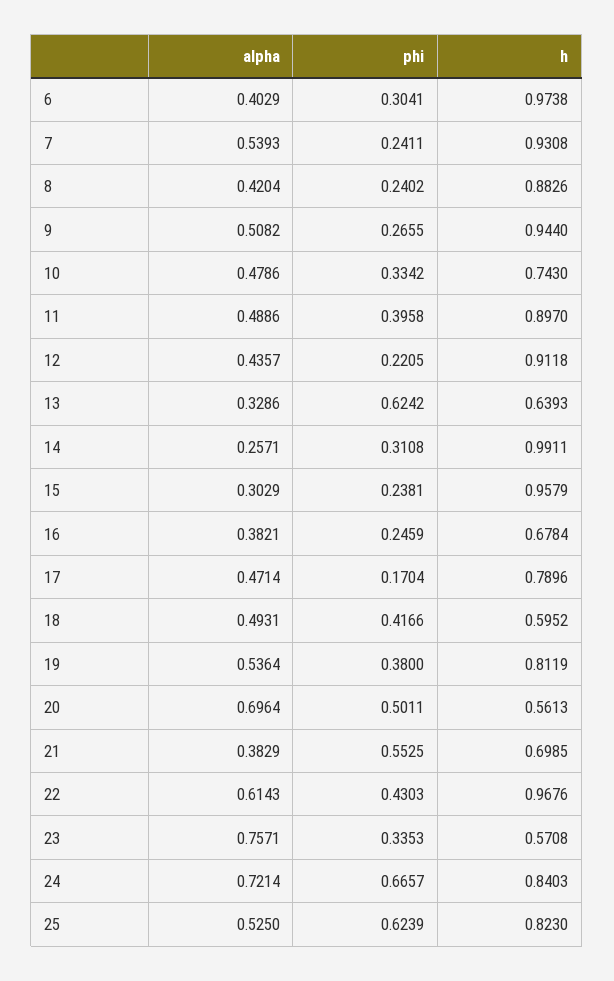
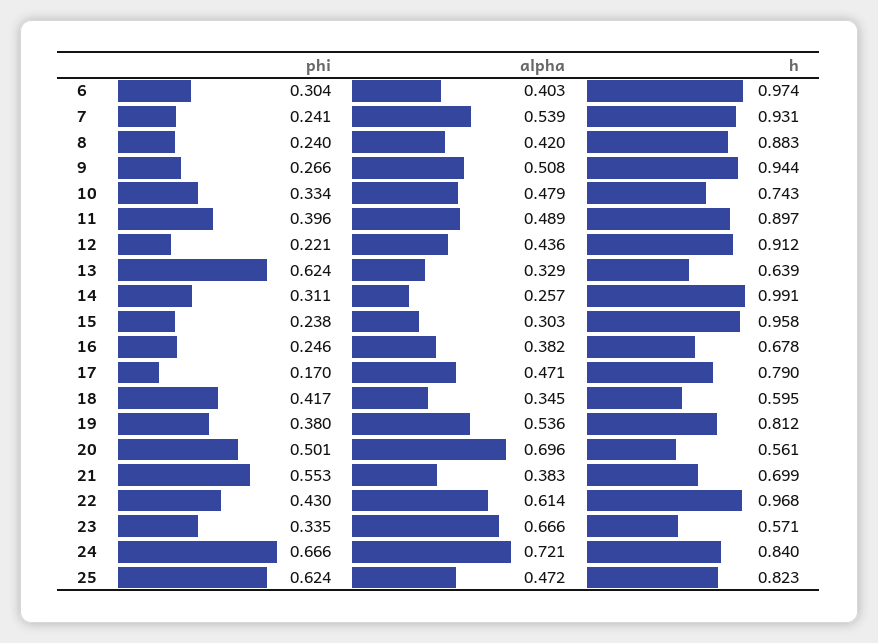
alpha, 18: 0.4931 -> 0.345
alpha, 23: 0.7571 -> 0.666
alpha, 25: 0.525 -> 0.472

